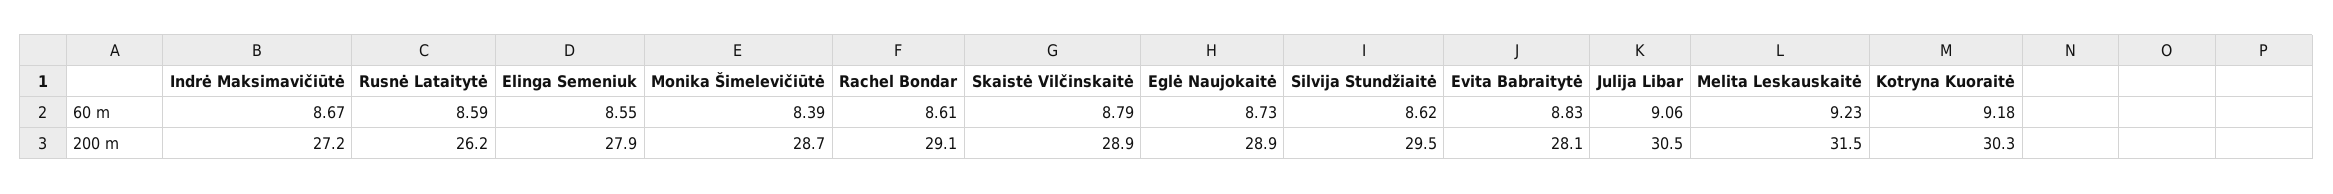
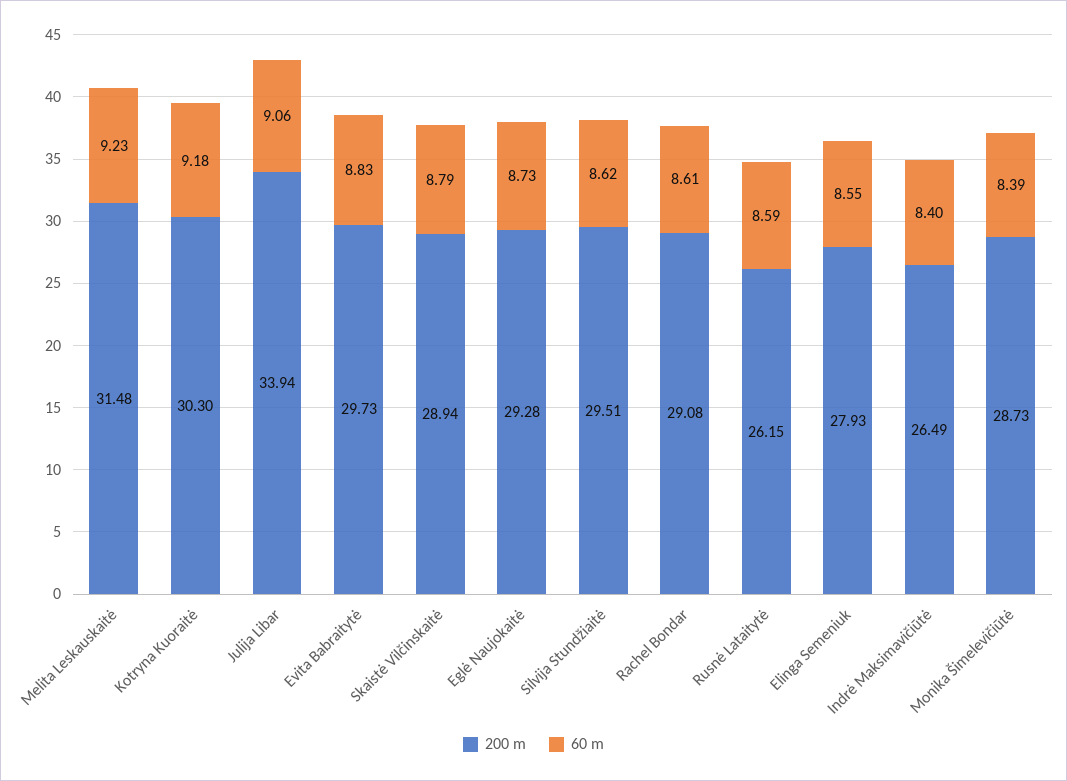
60 m, Indrė Maksimavičiūtė: 8.67 -> 8.4
200 m, Indrė Maksimavičiūtė: 27.2 -> 26.49
200 m, Eglė Naujokaitė: 28.9 -> 29.28
200 m, Evita Babraitytė: 28.1 -> 29.73
200 m, Julija Libar: 30.5 -> 33.94

